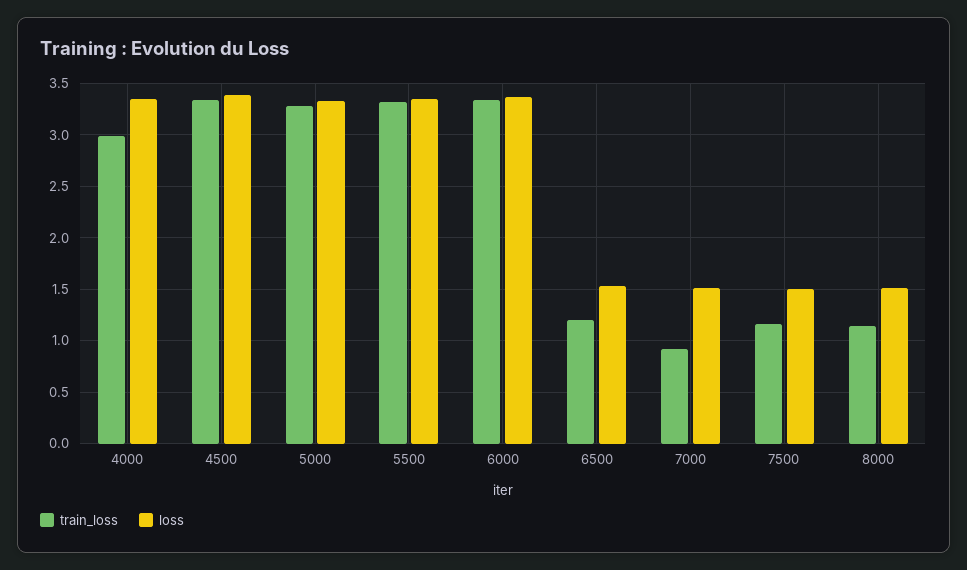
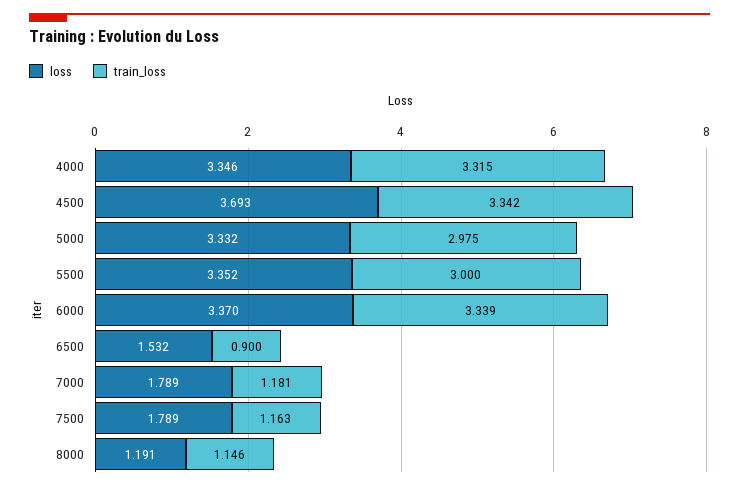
train_loss, 4000: 3 -> 3.315
loss, 4500: 3.4 -> 3.693
train_loss, 5000: 3.3 -> 2.975
train_loss, 5500: 3.3 -> 3
train_loss, 6500: 1.2 -> 0.9
train_loss, 7000: 0.9 -> 1.181
loss, 7000: 1.5 -> 1.789
loss, 7500: 1.5 -> 1.789
loss, 8000: 1.5 -> 1.191

